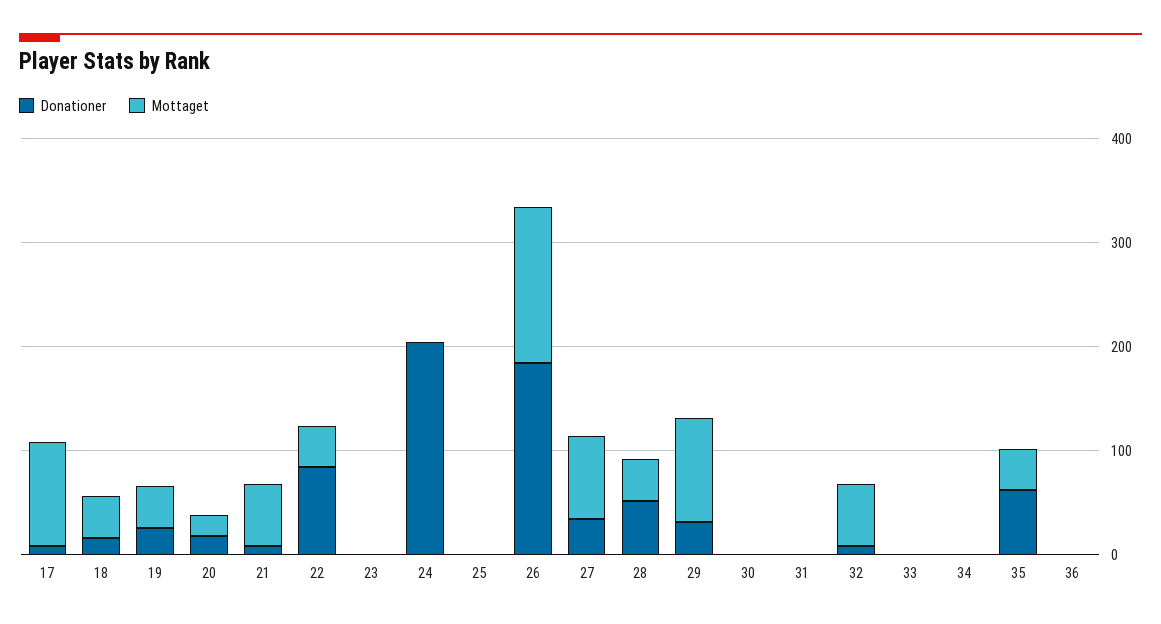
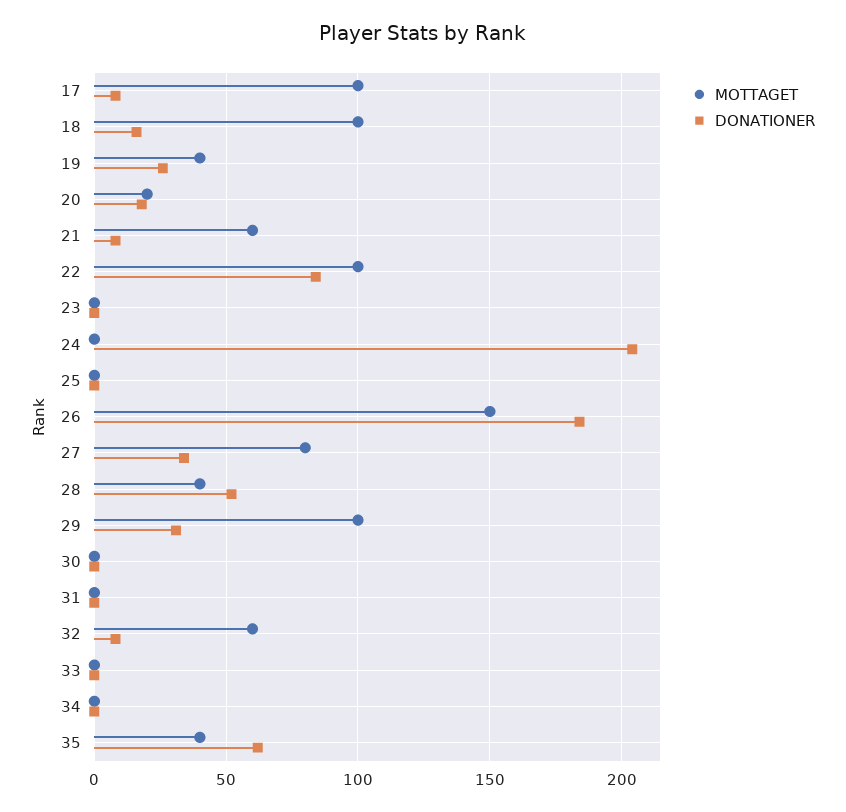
Mottaget, 18: 40 -> 100
Mottaget, 22: 40 -> 100
Donationer, 36: 0 -> none
Mottaget, 36: 0 -> none

